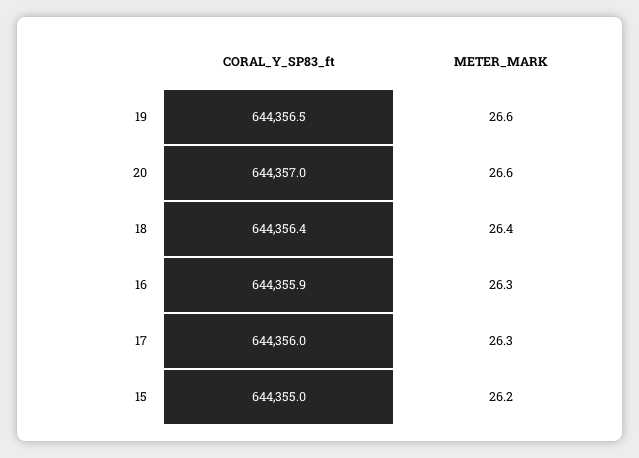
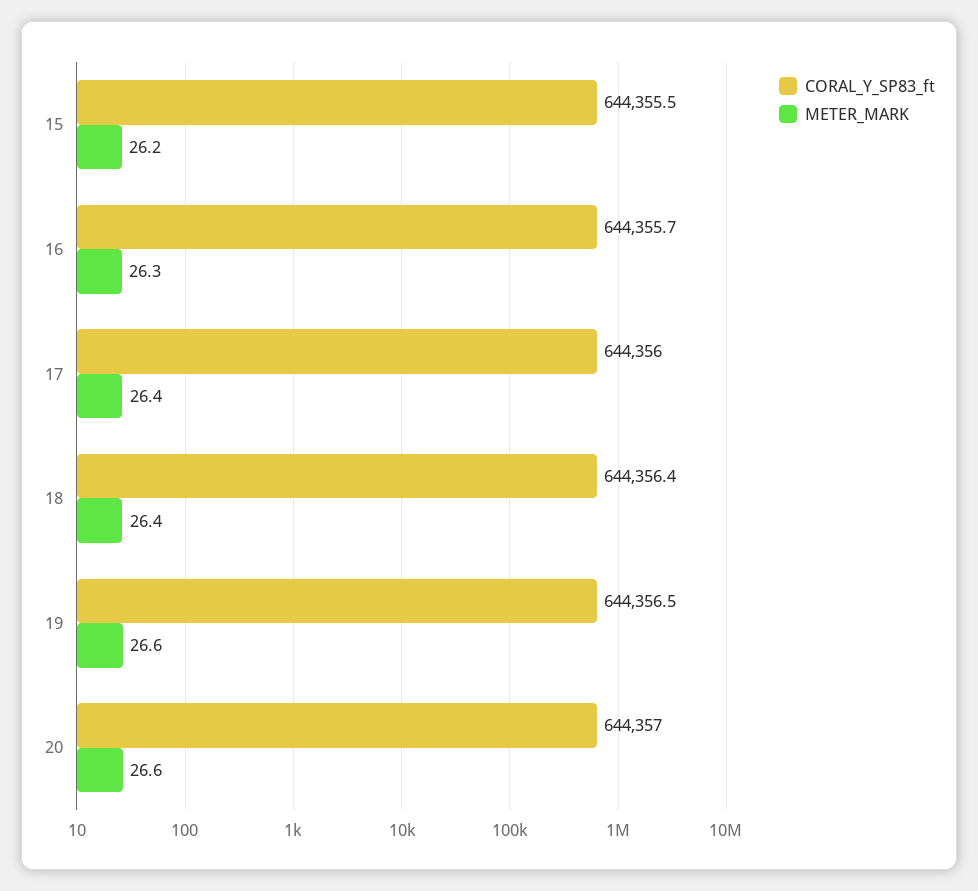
CORAL_Y_SP83_ft, 16: 644355.9 -> 644355.7
METER_MARK, 17: 26.3 -> 26.4
CORAL_Y_SP83_ft, 15: 644355 -> 644355.5

